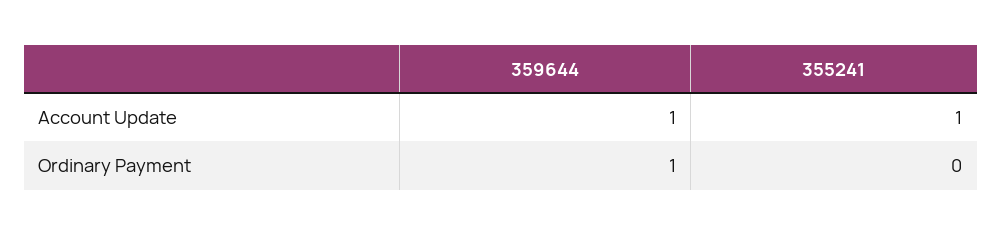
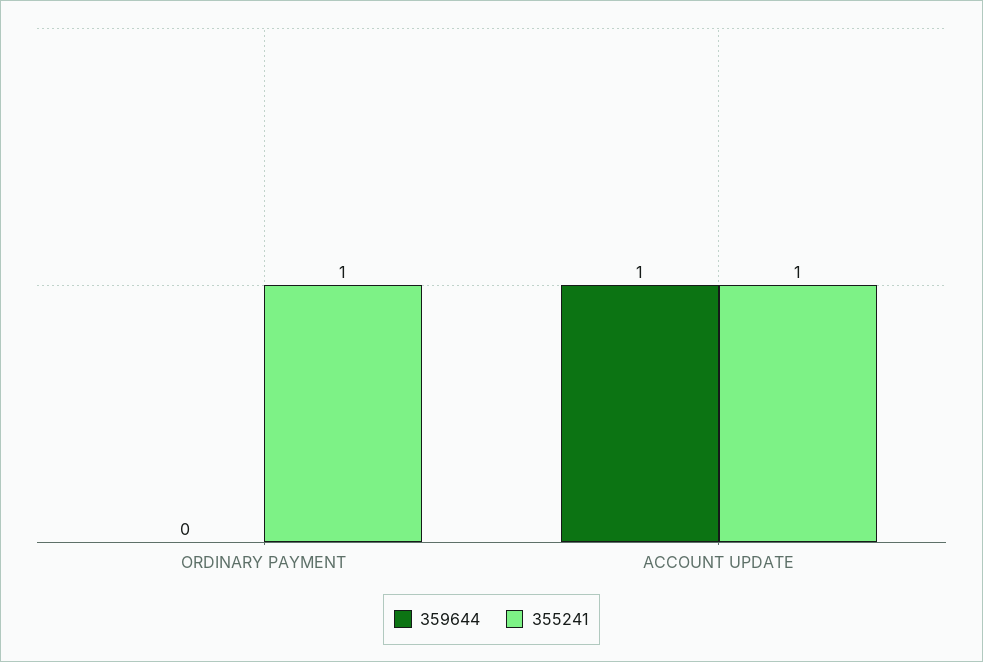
359644, Ordinary Payment: 1 -> 0
355241, Ordinary Payment: 0 -> 1

